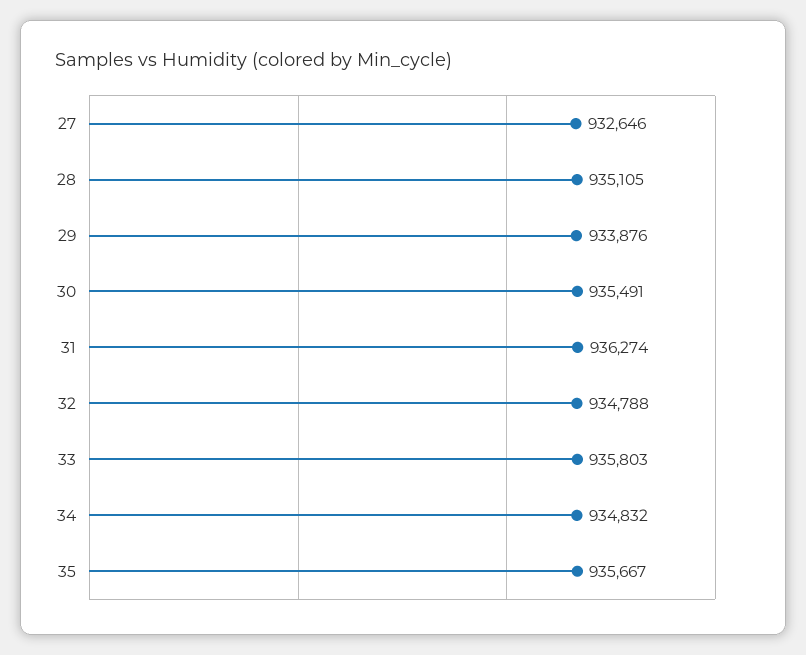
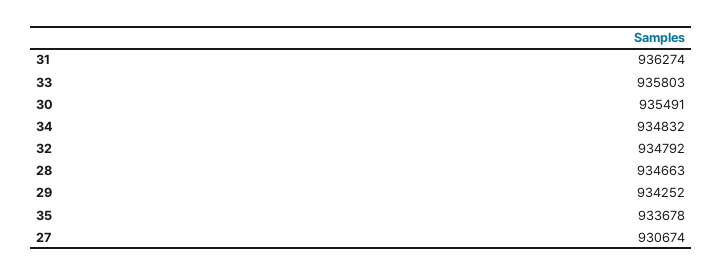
27: 932646 -> 930674
28: 935105 -> 934663
29: 933876 -> 934252
32: 934788 -> 934792
35: 935667 -> 933678

